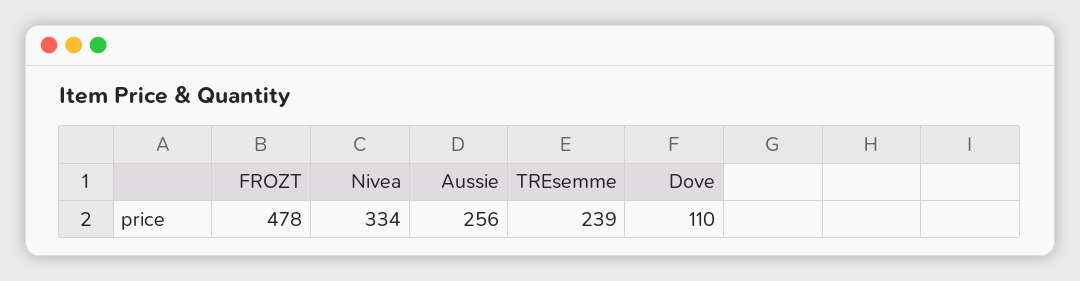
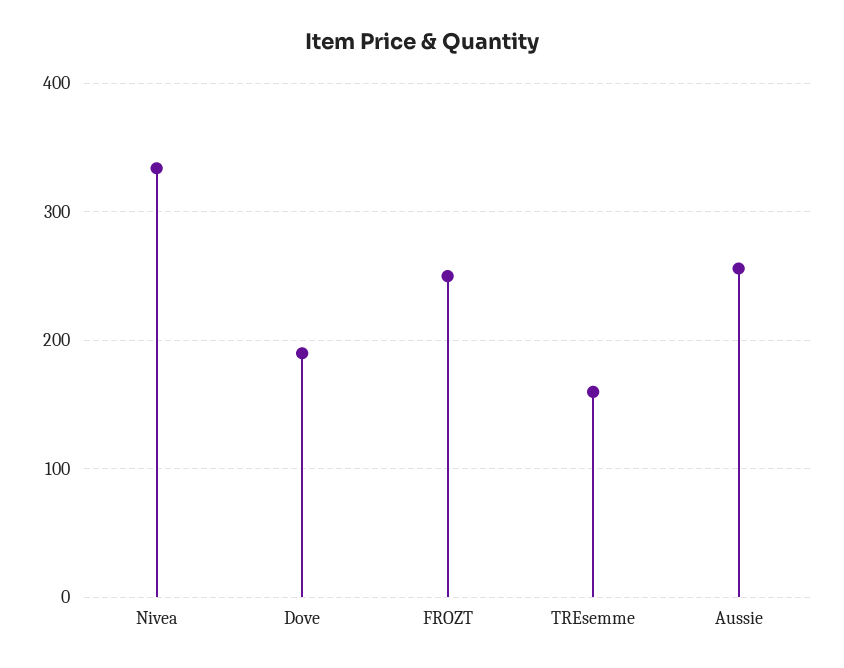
FROZT: 478 -> 250
TREsemme: 239 -> 160
Dove: 110 -> 190

